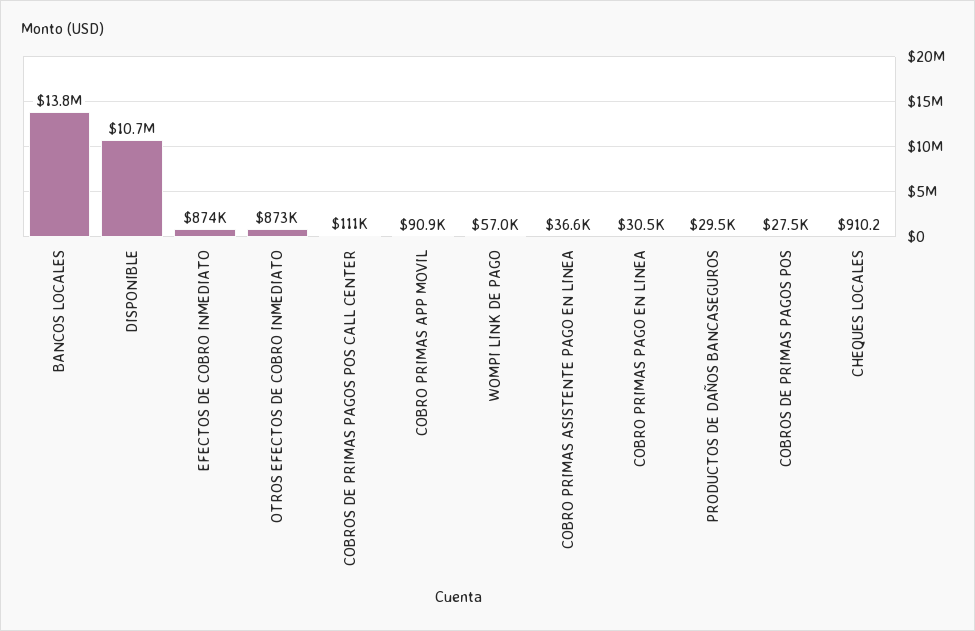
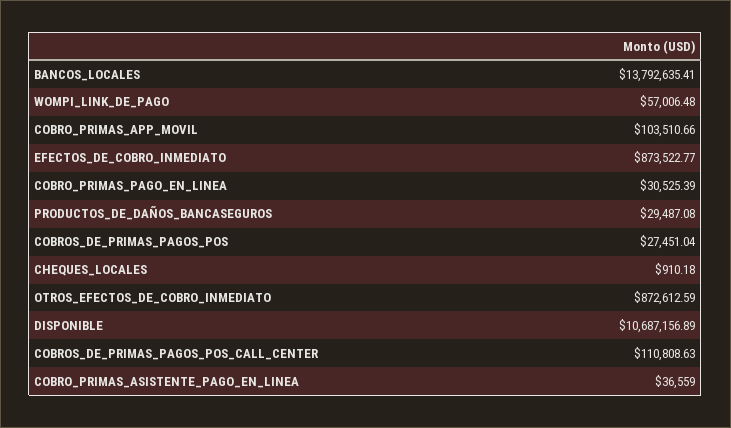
COBRO PRIMAS APP MOVIL: 90900 -> 103510.66

